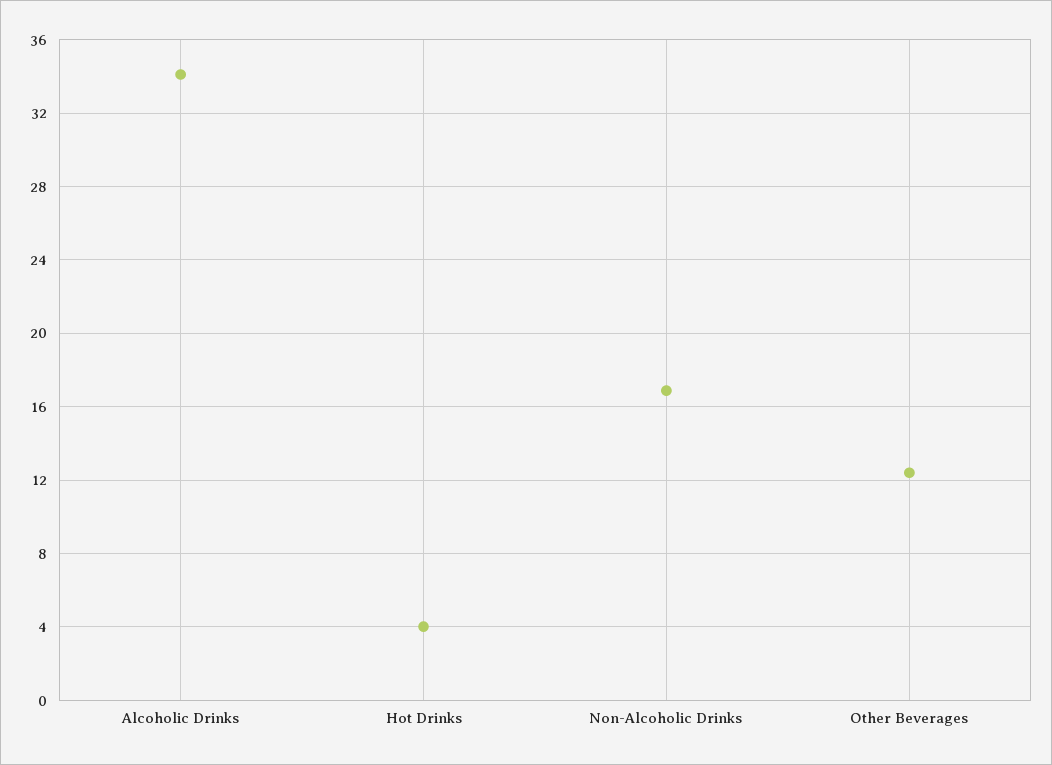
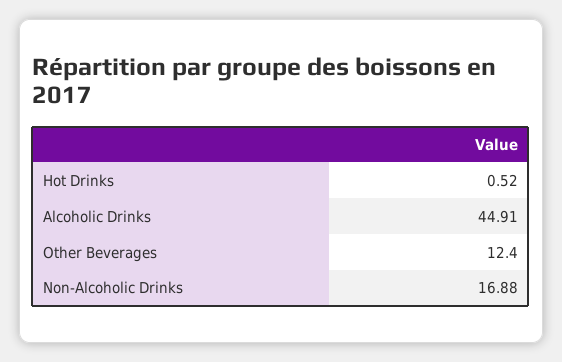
Alcoholic Drinks: 34 -> 44.91
Hot Drinks: 4 -> 0.52

